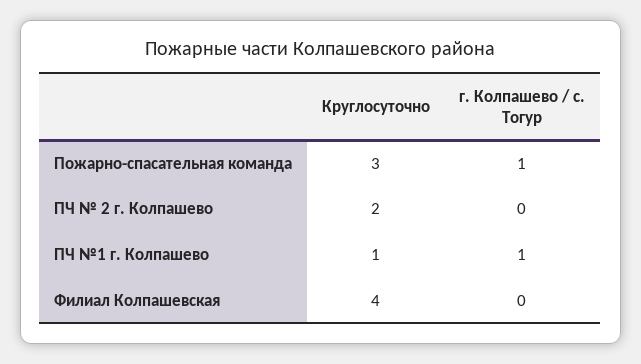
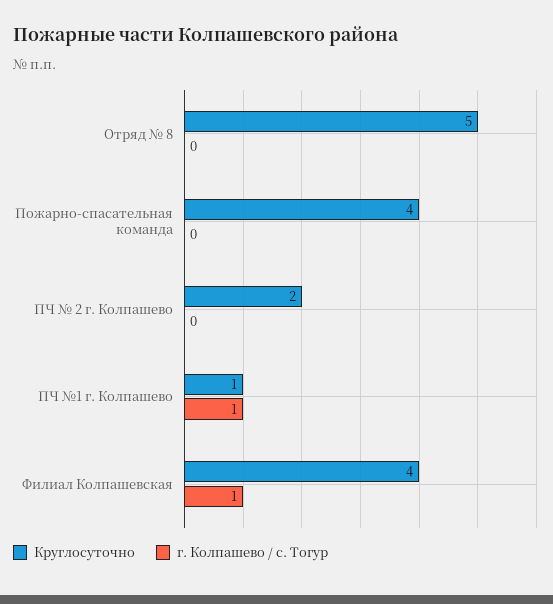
Круглосуточно, Пожарно-спасательная команда: 3 -> 4
г. Колпашево / с. Тогур, Пожарно-спасательная команда: 1 -> 0
г. Колпашево / с. Тогур, Филиал Колпашевская: 0 -> 1
Круглосуточно, Отряд № 8: none -> 5
г. Колпашево / с. Тогур, Отряд № 8: none -> 0

